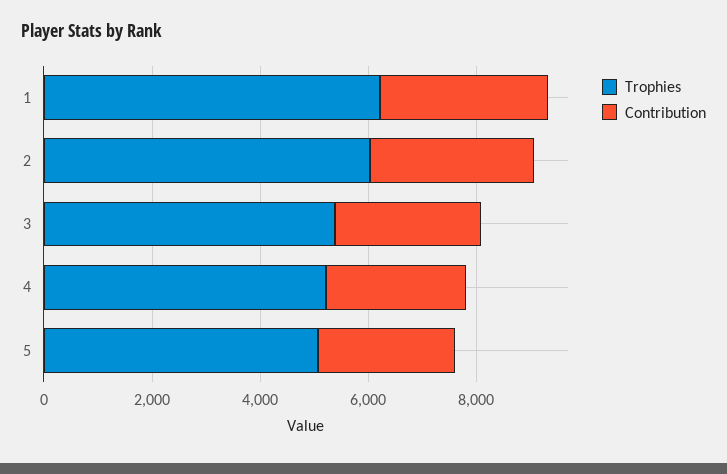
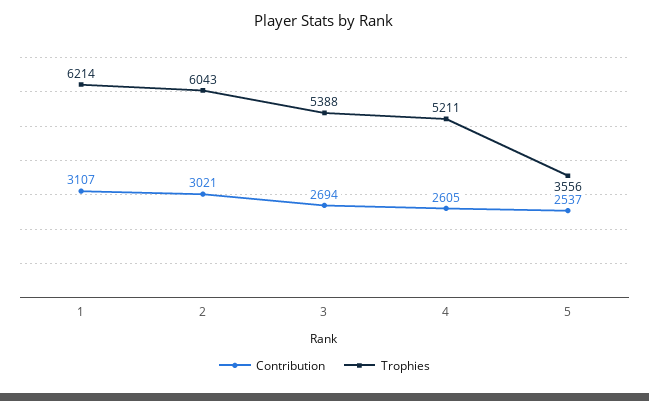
Trophies, 5: 5000 -> 3556

